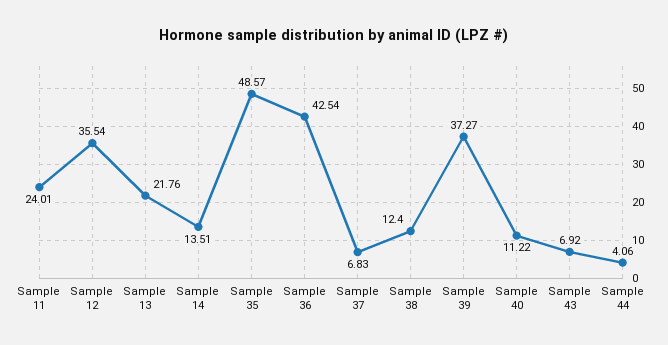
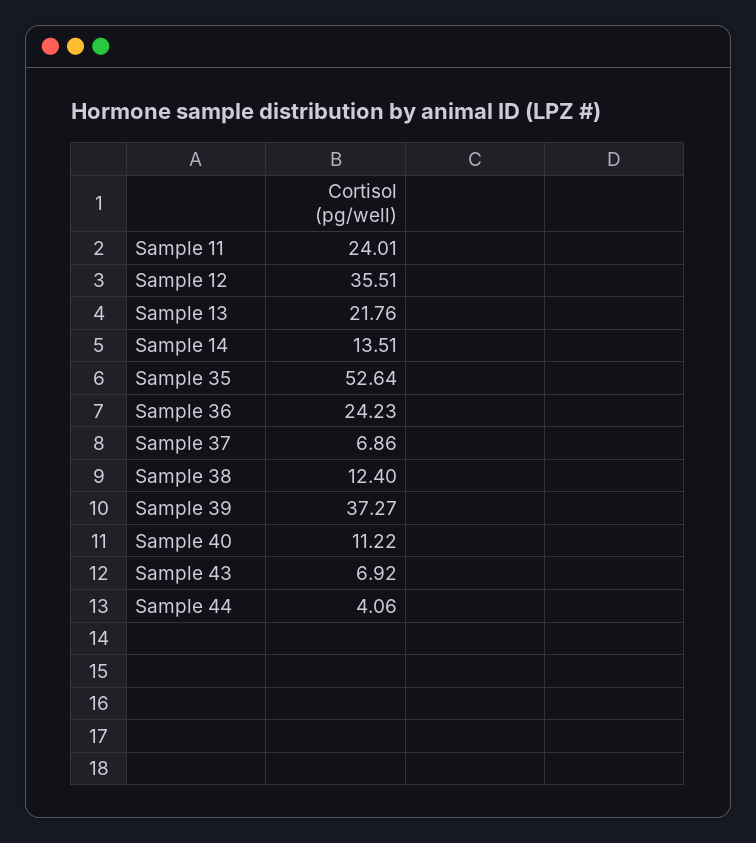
Sample 12: 35.54 -> 35.51
Sample 35: 48.57 -> 52.64
Sample 36: 42.54 -> 24.23
Sample 37: 6.83 -> 6.86

